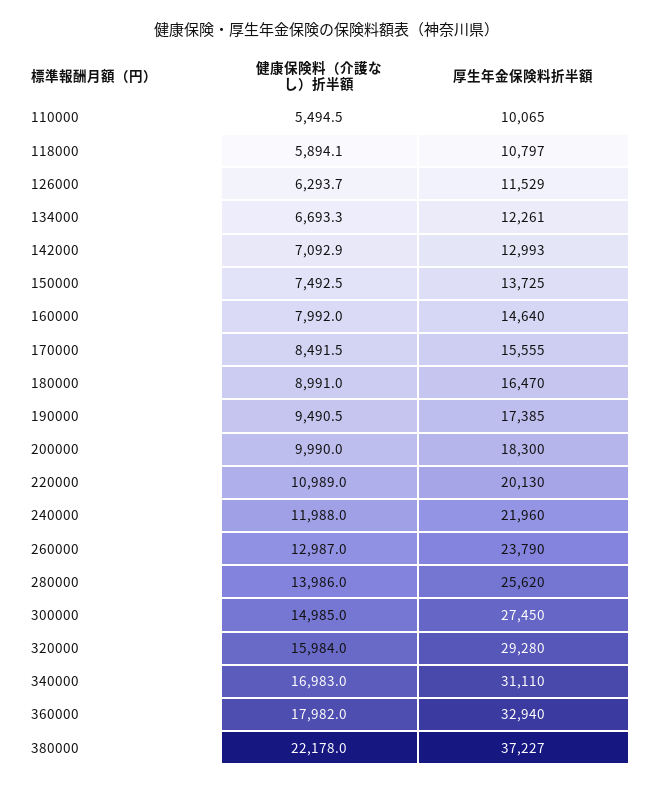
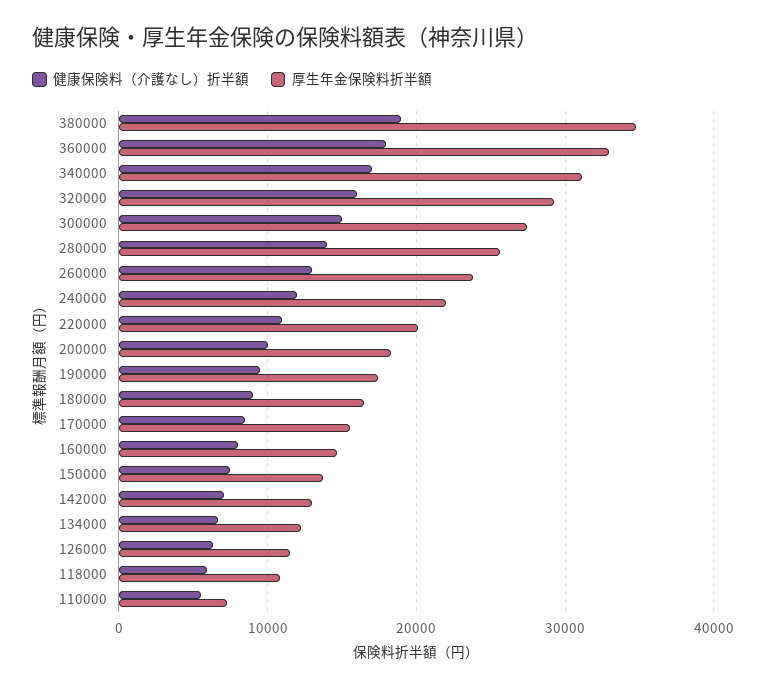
厚生年金保険料折半額, 110000: 10065 -> 7000
健康保険料（介護なし）折半額, 380000: 22178 -> 19000
厚生年金保険料折半額, 380000: 37227 -> 35000

